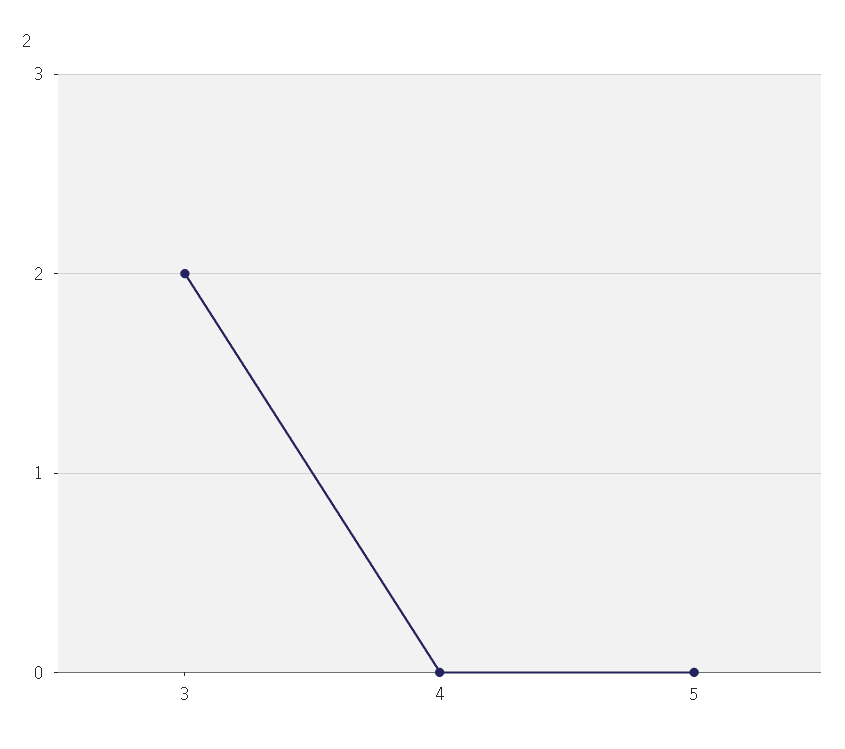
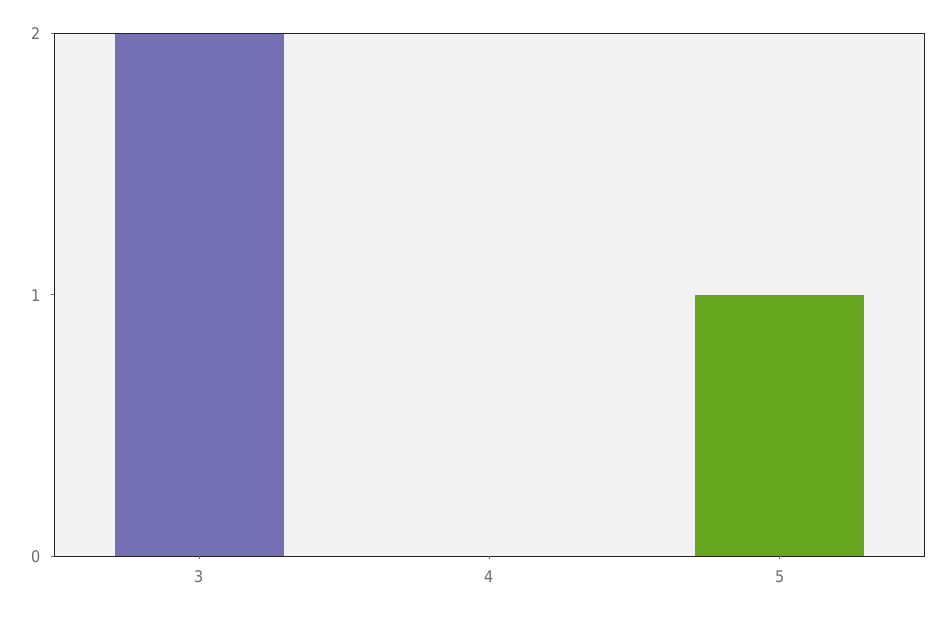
5: 0 -> 1

